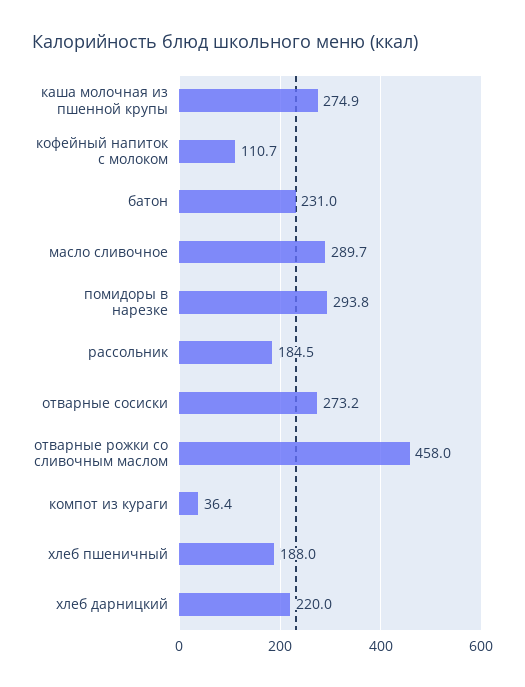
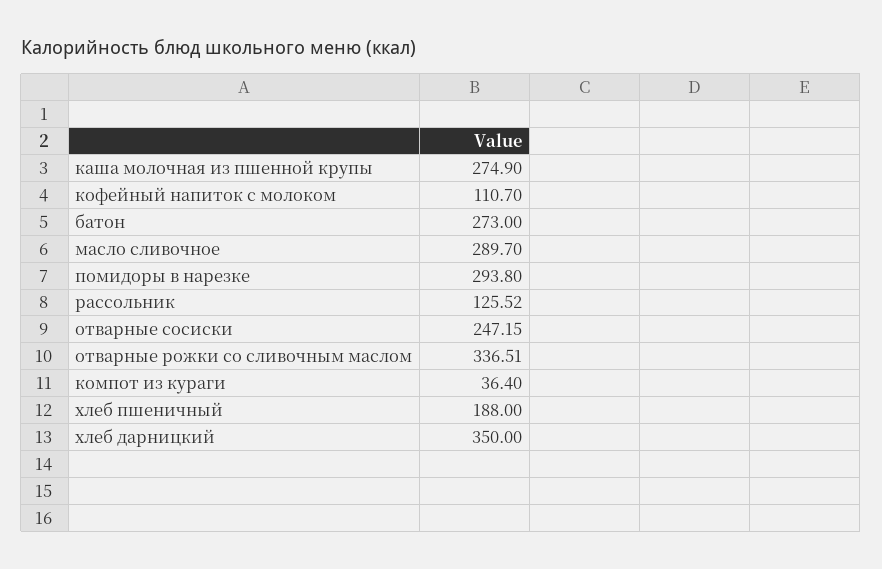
батон: 231 -> 273
рассольник: 184.5 -> 125.52
отварные сосиски: 273.2 -> 247.15
отварные рожки со сливочным маслом: 458 -> 336.51
хлеб дарницкий: 220 -> 350

